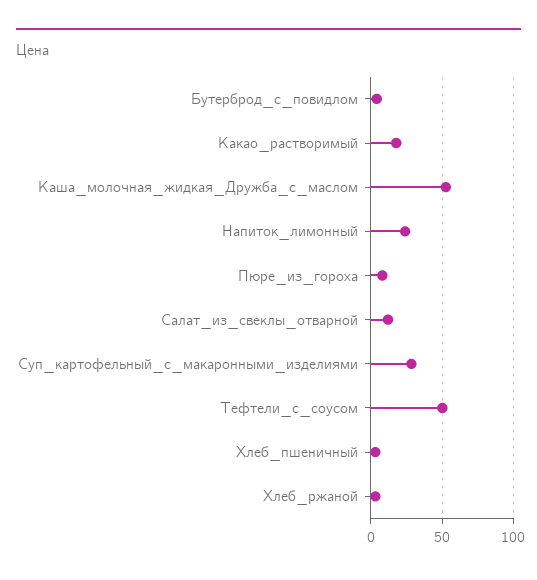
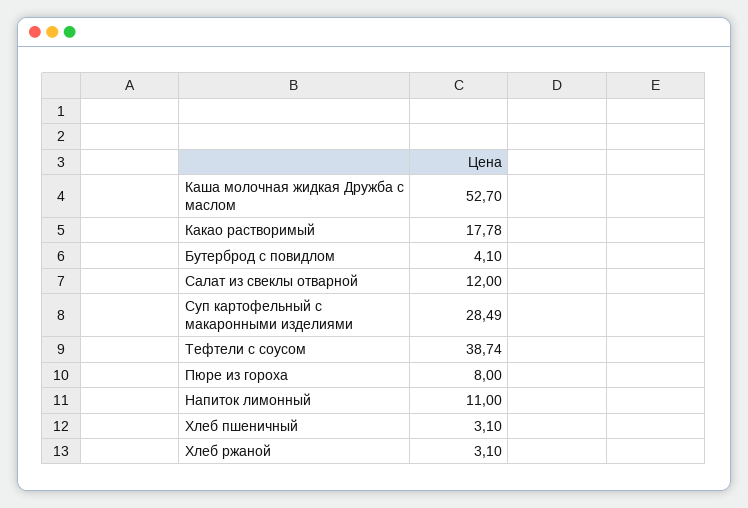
Напиток_лимонный: 25 -> 11
Тефтели_с_соусом: 50 -> 38.74

